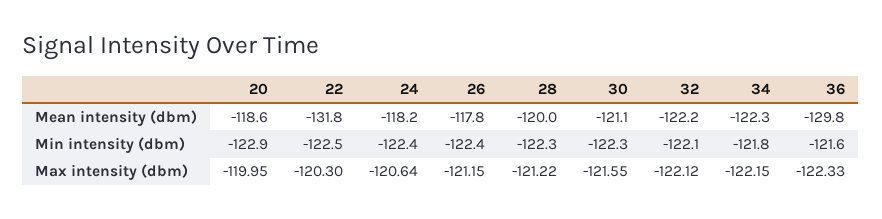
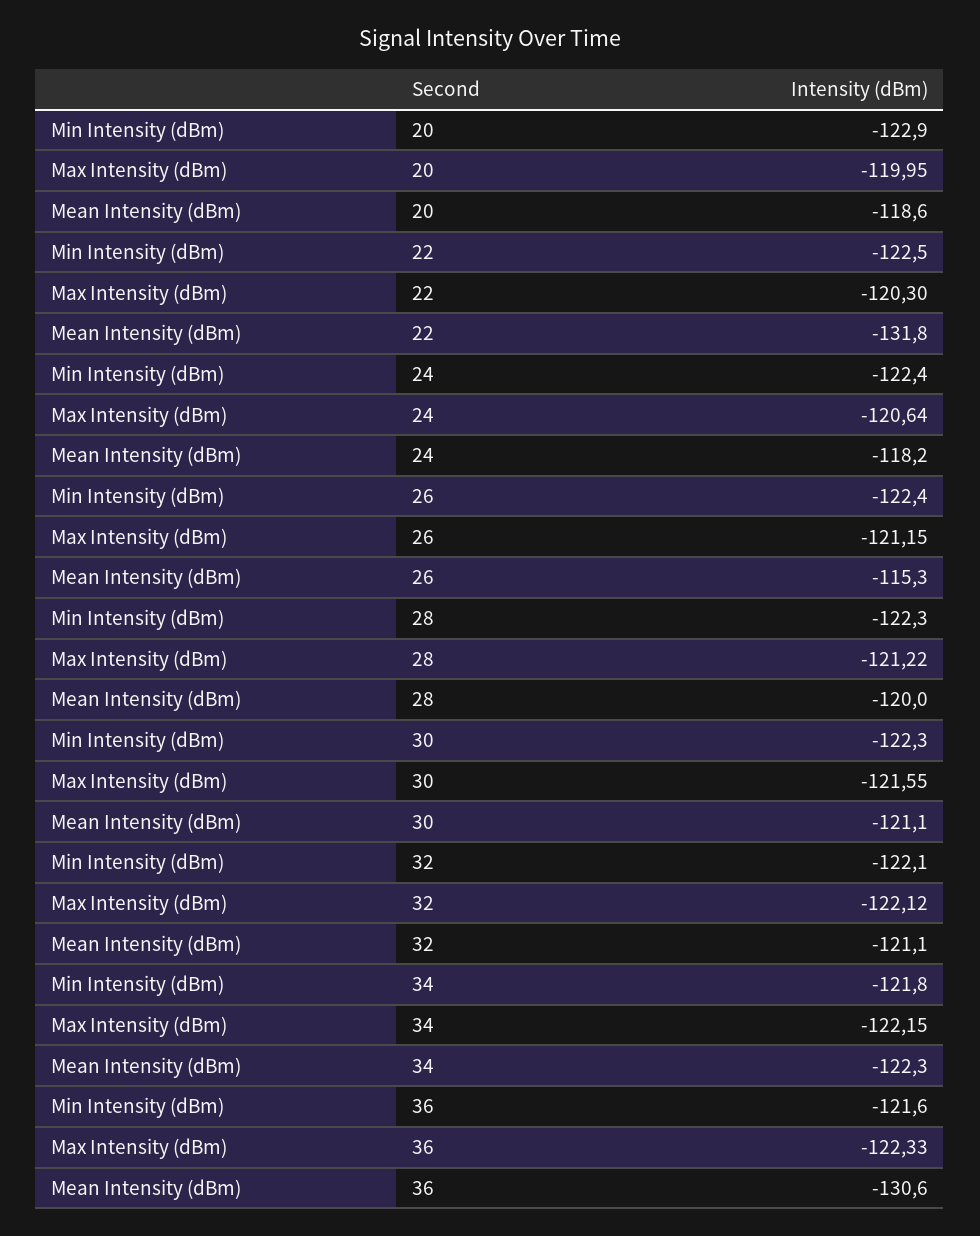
26, Mean intensity (dbm): -117.8 -> -115.3
32, Mean intensity (dbm): -122.2 -> -121.1
36, Mean intensity (dbm): -129.8 -> -130.6

